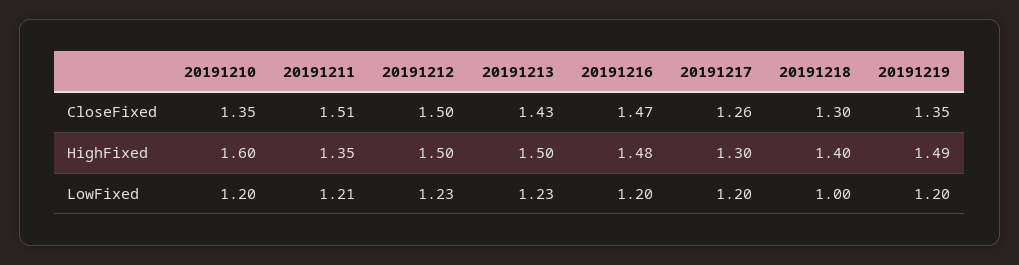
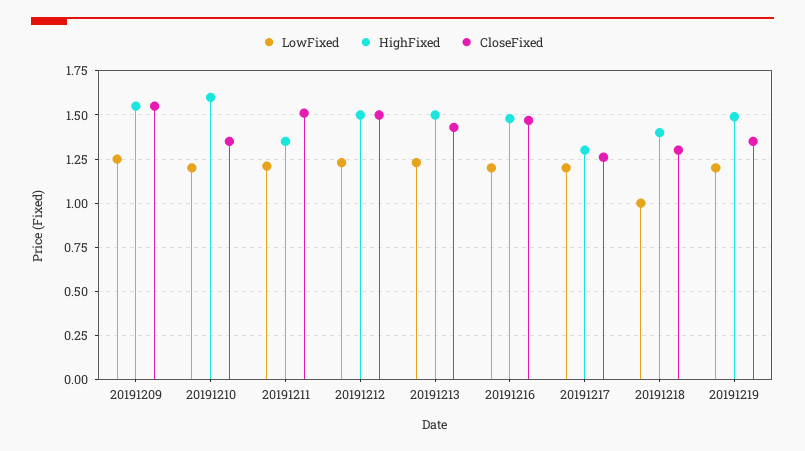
LowFixed, 20191209: none -> 1.25
HighFixed, 20191209: none -> 1.55
CloseFixed, 20191209: none -> 1.55

